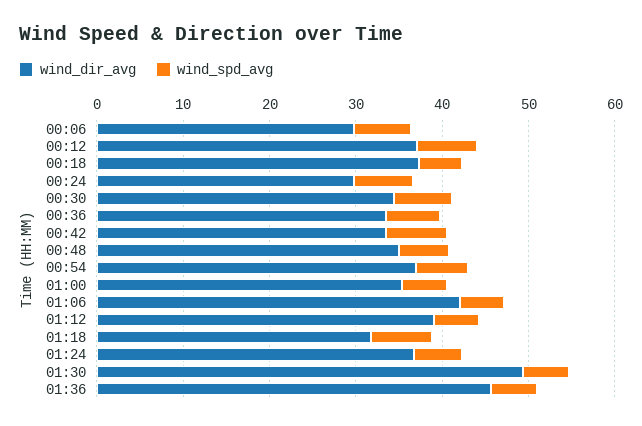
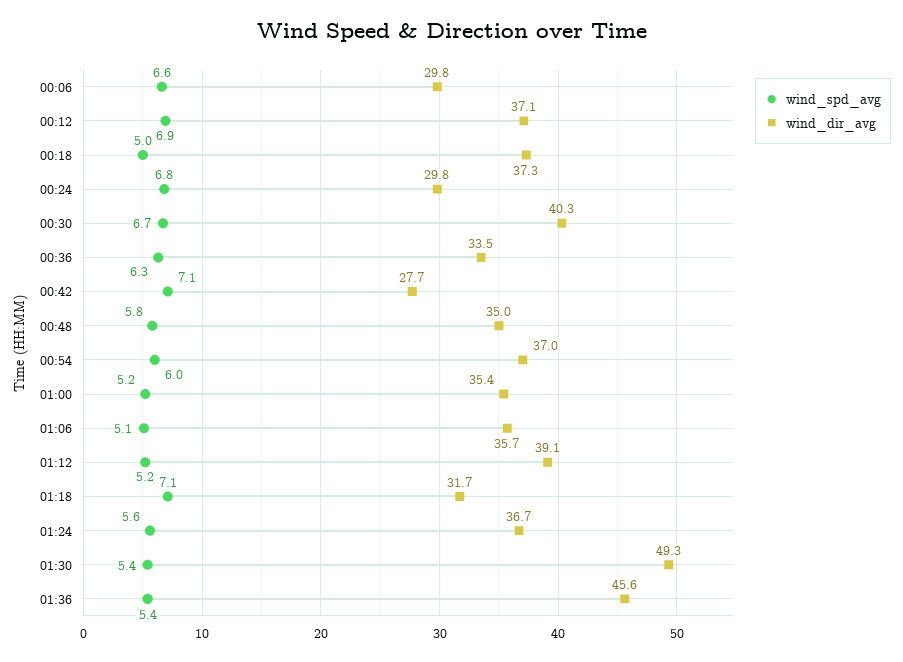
wind_dir_avg, 00:30: 34 -> 40.3
wind_dir_avg, 00:42: 34 -> 27.7
wind_dir_avg, 01:06: 42 -> 35.7

